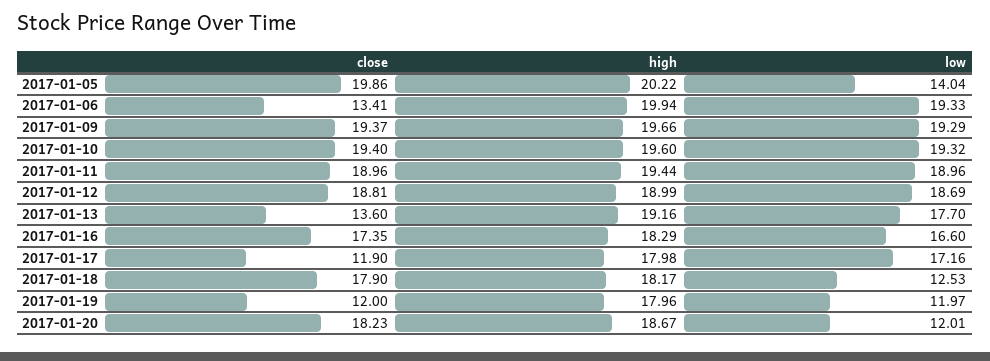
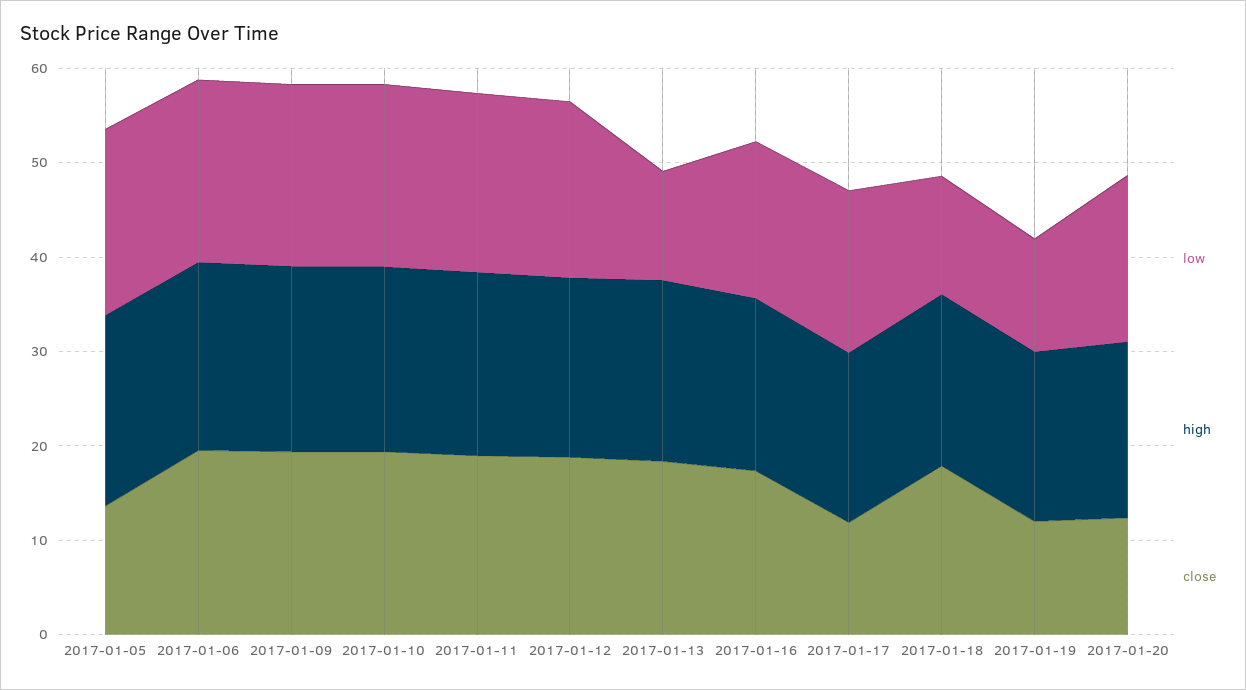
close, 2017-01-05: 19.86 -> 14
low, 2017-01-05: 14.04 -> 20
close, 2017-01-06: 13.41 -> 20
close, 2017-01-13: 13.6 -> 18
low, 2017-01-13: 17.7 -> 12
close, 2017-01-20: 18.23 -> 12
low, 2017-01-20: 12.01 -> 18

